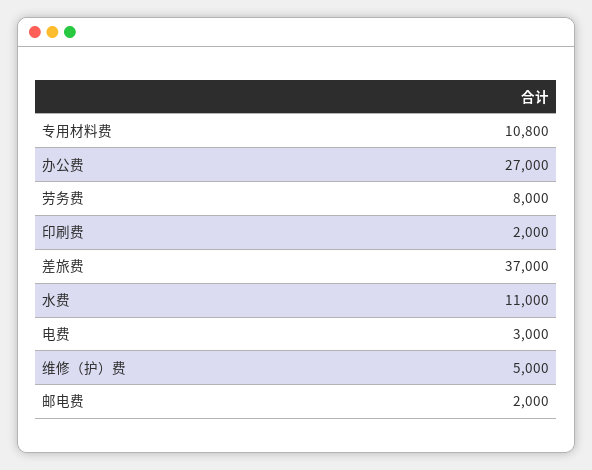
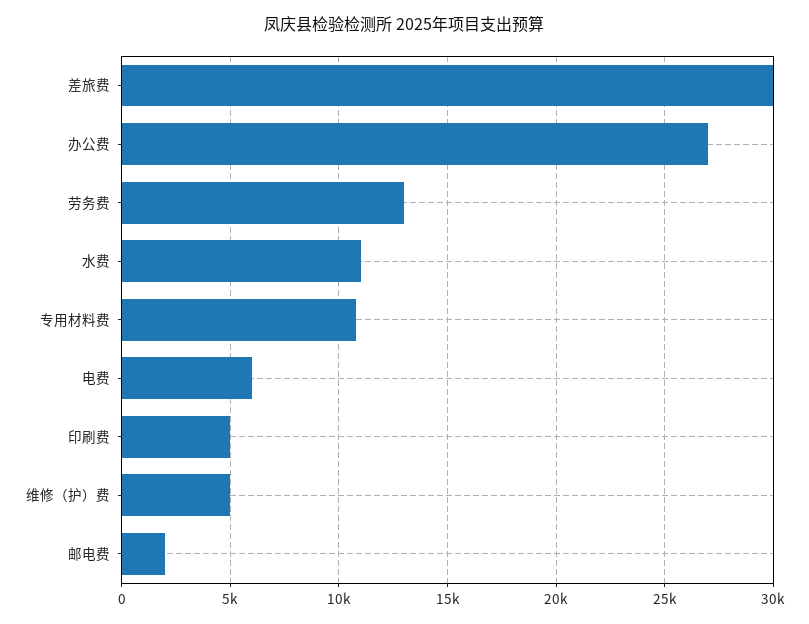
劳务费: 8000 -> 13000
印刷费: 2000 -> 5000
差旅费: 37000 -> 30000
电费: 3000 -> 6000

